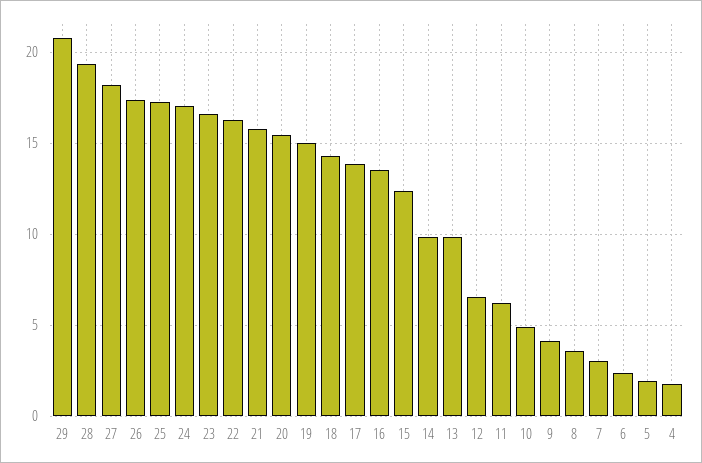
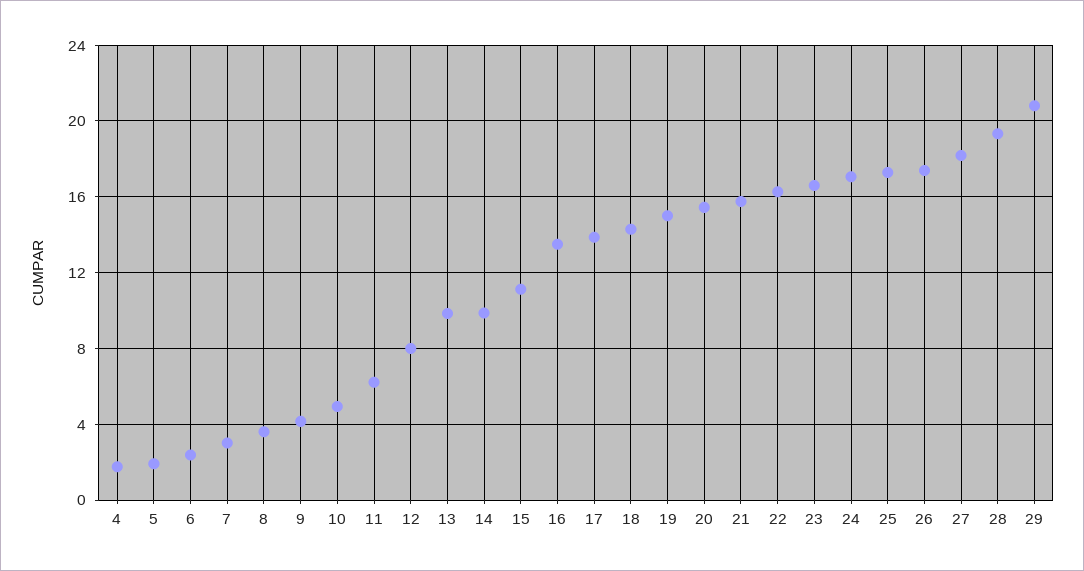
15: 12.5 -> 11
12: 6.5 -> 8

